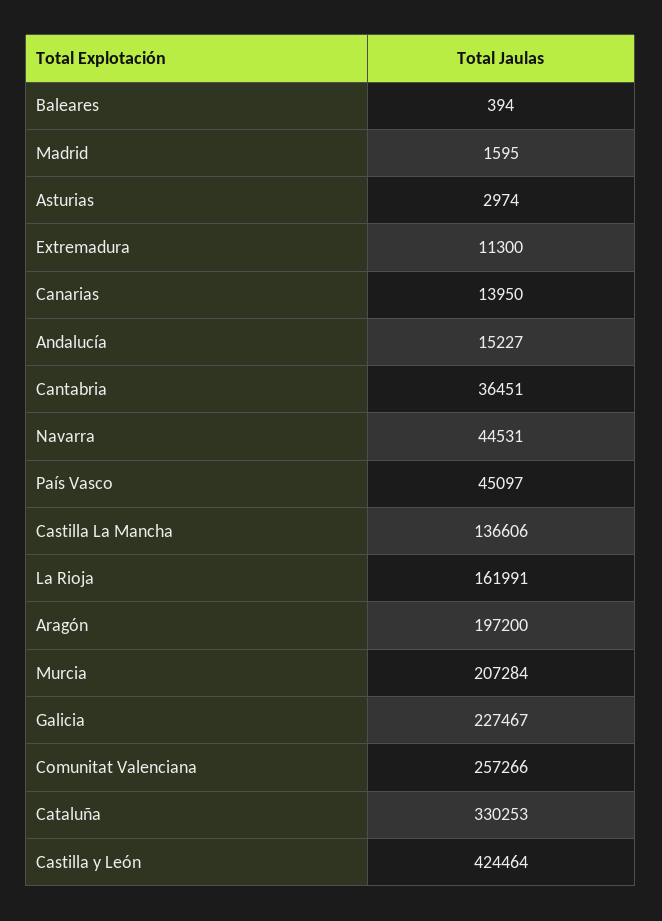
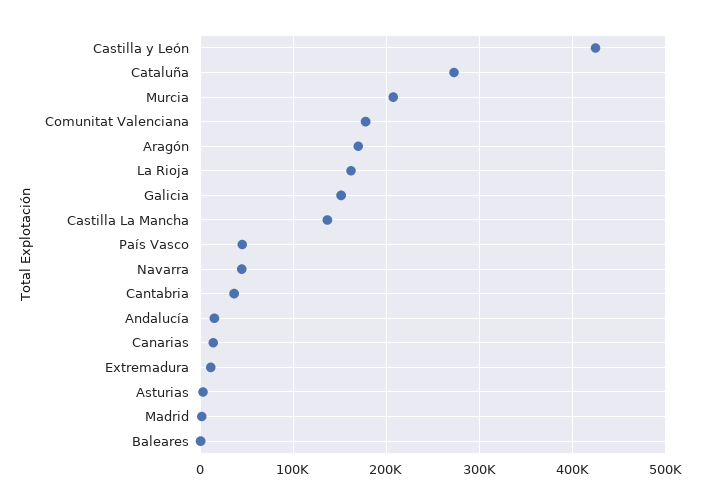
Aragón: 197200 -> 170000
Galicia: 227467 -> 150000
Comunitat Valenciana: 257266 -> 180000
Cataluña: 330253 -> 270000

